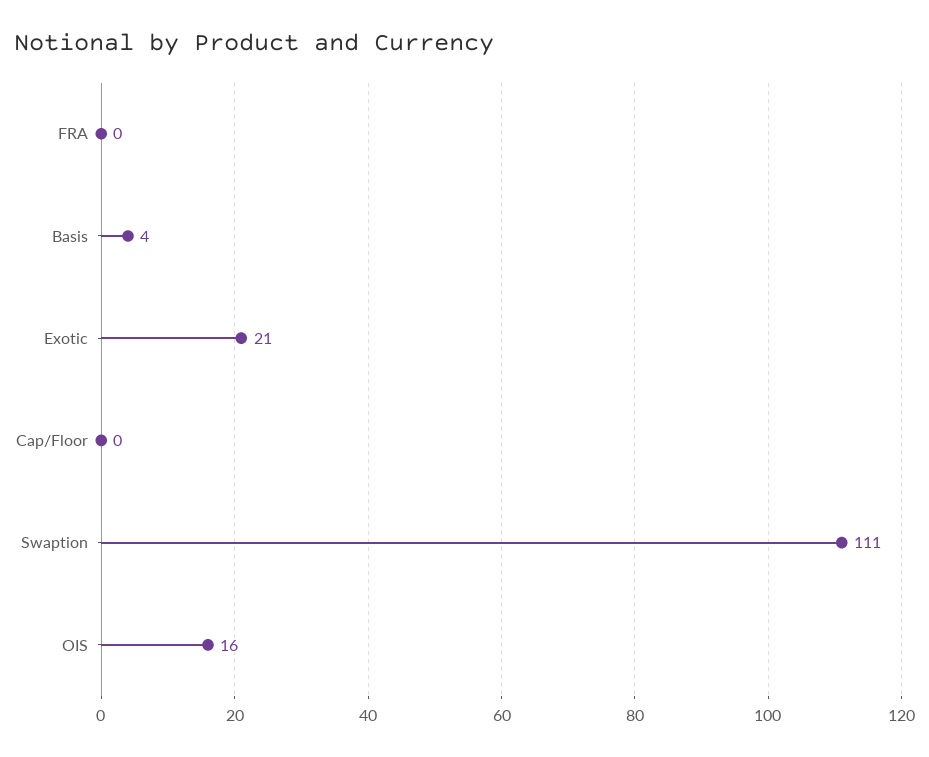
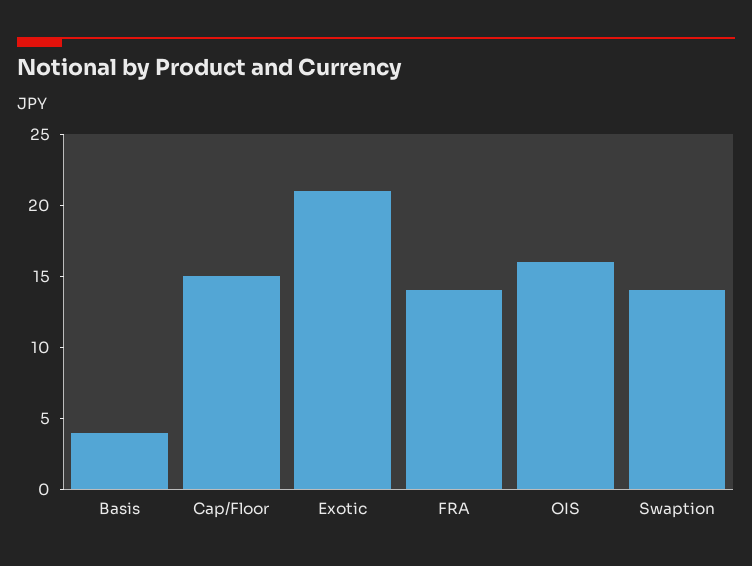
FRA: 0 -> 14
Cap/Floor: 0 -> 15
Swaption: 111 -> 14

